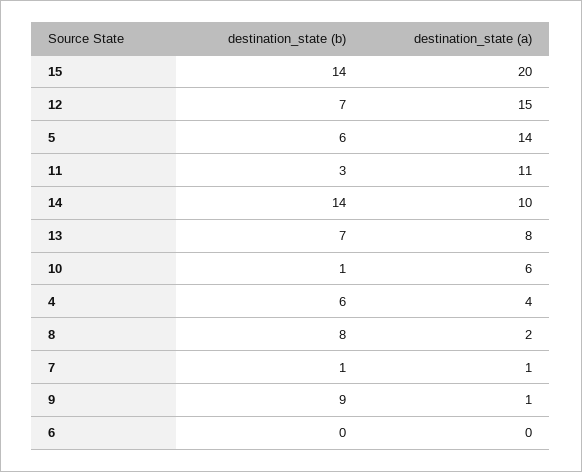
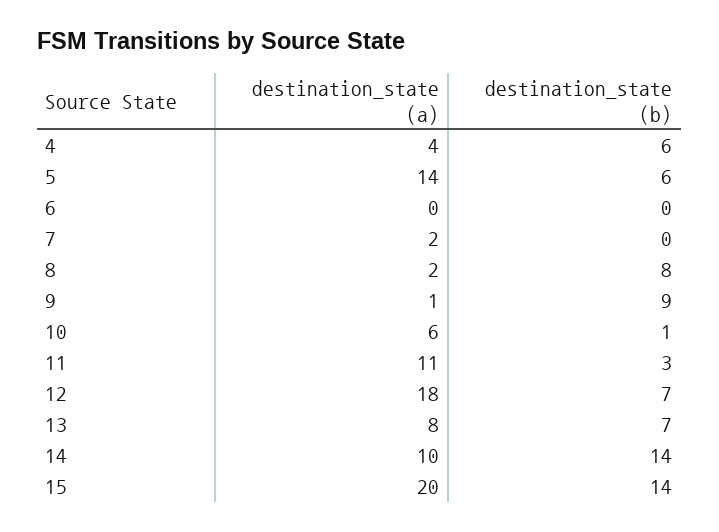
destination_state (a), 12: 15 -> 18
destination_state (b), 7: 1 -> 0
destination_state (a), 7: 1 -> 2

